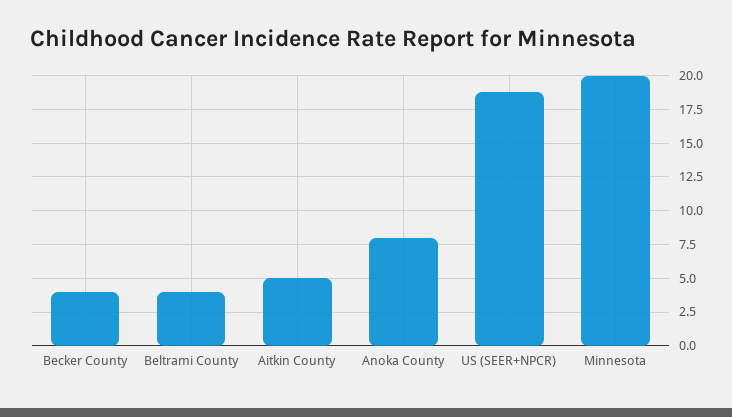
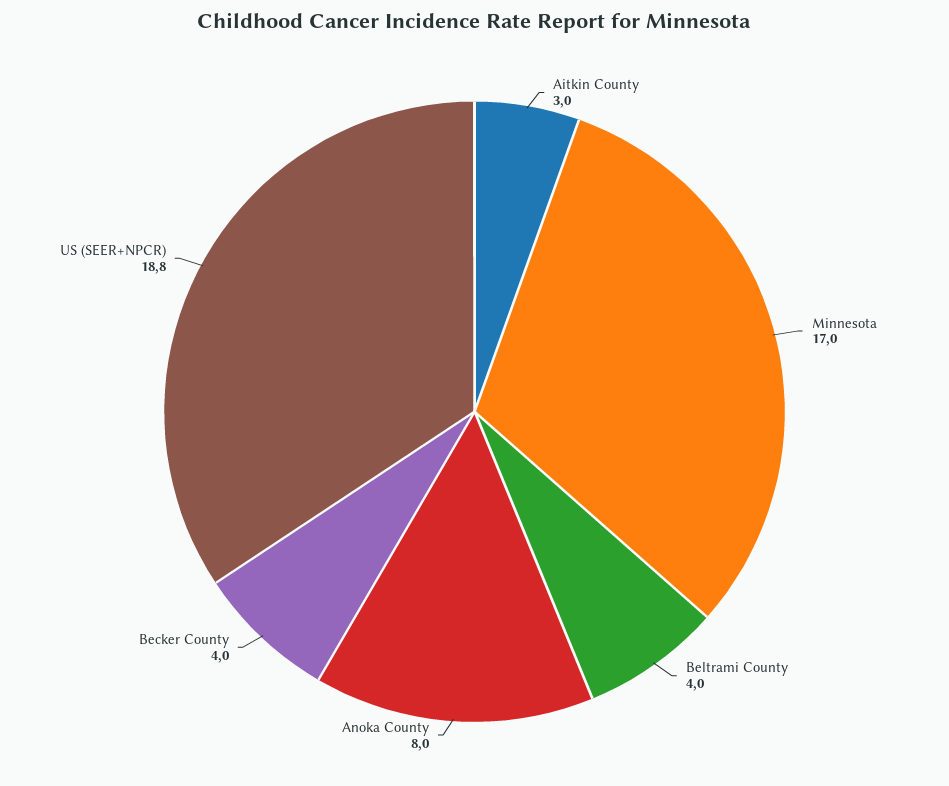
Aitkin County: 5 -> 3
Minnesota: 20 -> 17

